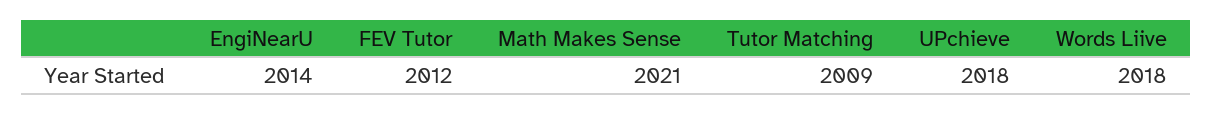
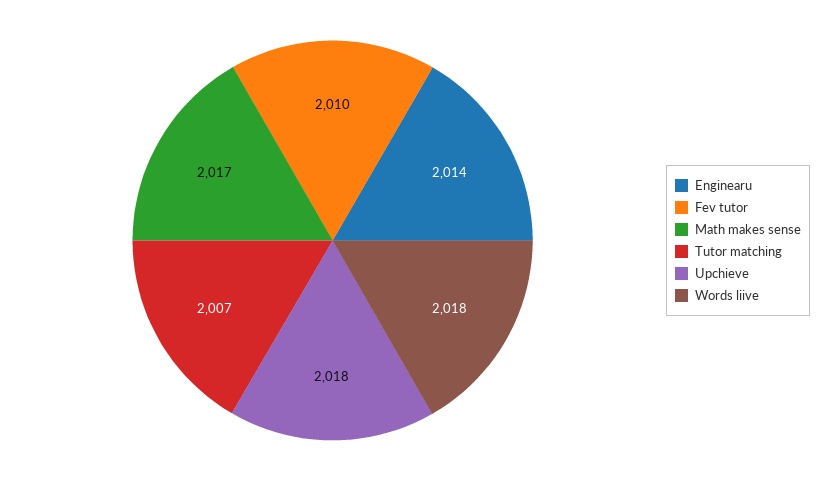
FEV Tutor: 2012 -> 2010
Math Makes Sense: 2021 -> 2017
Tutor Matching: 2009 -> 2007

